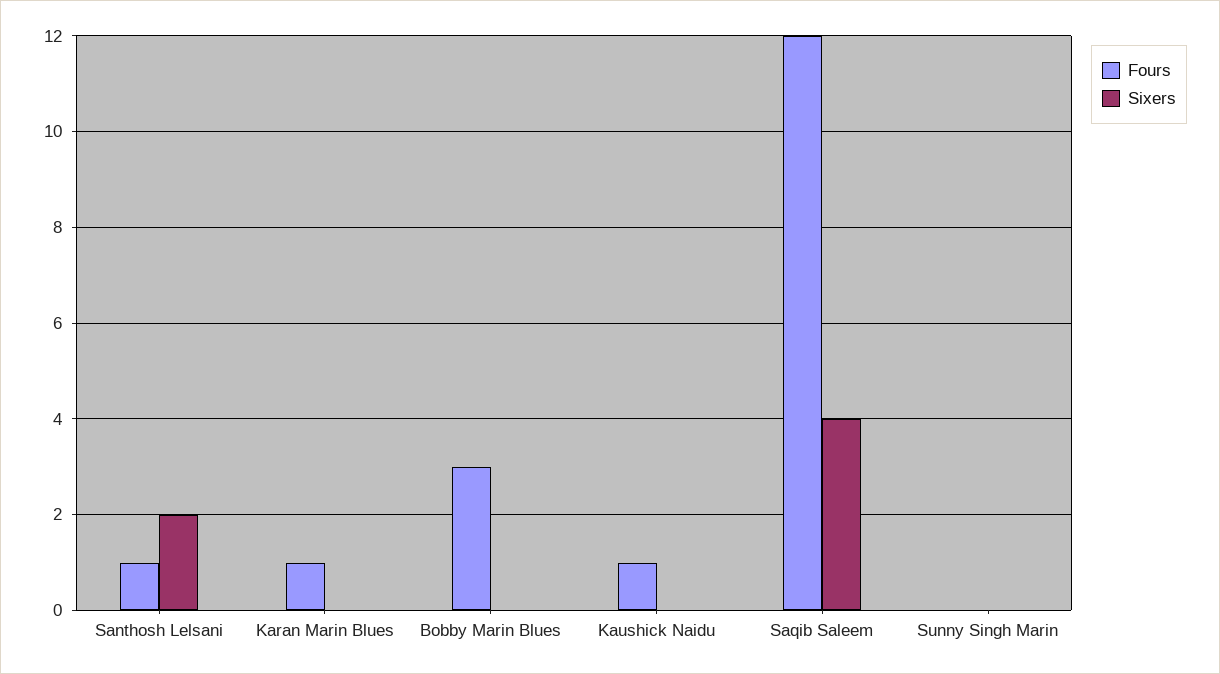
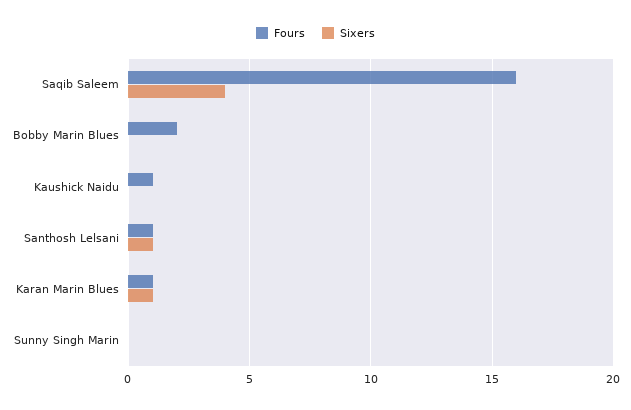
Sixers, Santhosh Lelsani: 2 -> 1
Sixers, Karan Marin Blues: 0 -> 1
Fours, Bobby Marin Blues: 3 -> 2
Fours, Saqib Saleem: 12 -> 16

